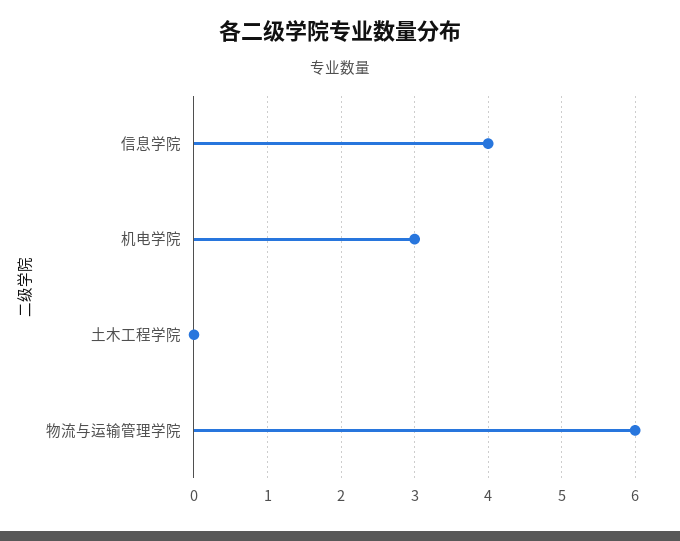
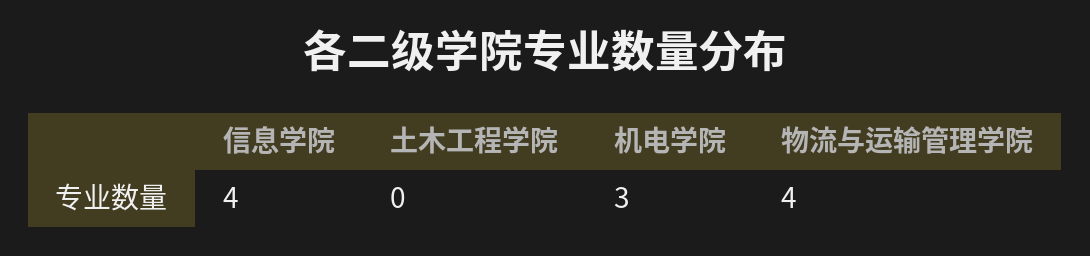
物流与运输管理学院: 6 -> 4

